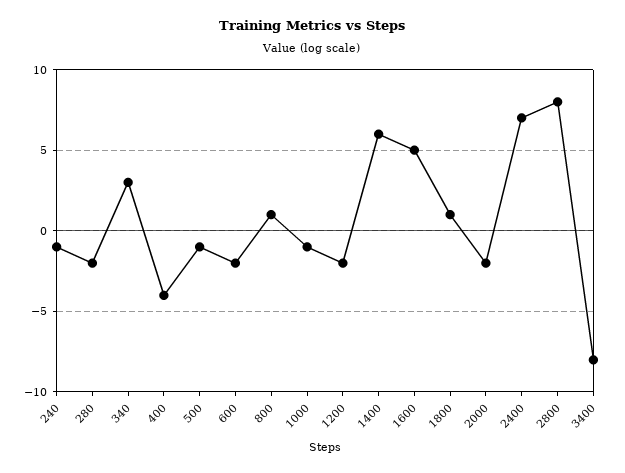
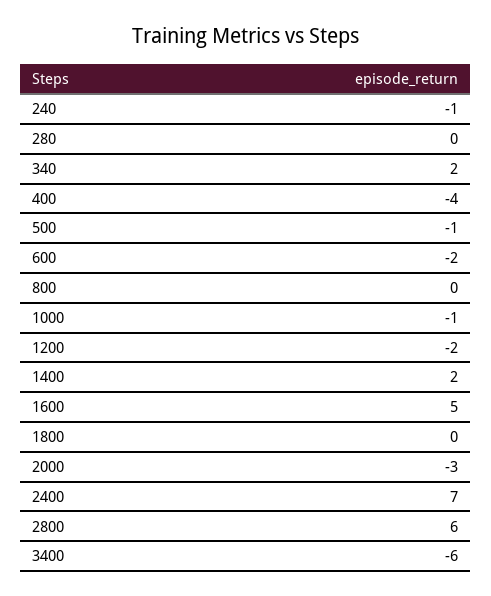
280: -2 -> 0
340: 3 -> 2
800: 1 -> 0
1400: 6 -> 2
1800: 1 -> 0
2000: -2 -> -3
2800: 8 -> 6
3400: -8 -> -6

